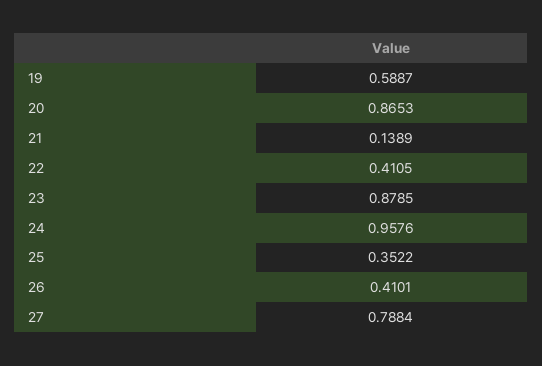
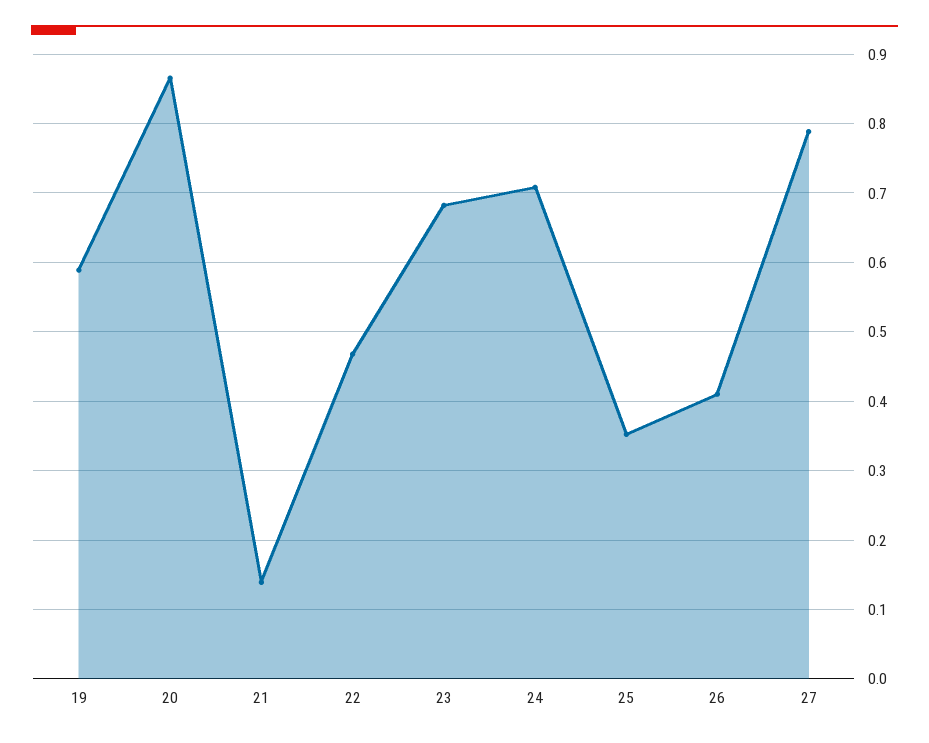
22: 0.4105 -> 0.47
23: 0.8785 -> 0.68
24: 0.9576 -> 0.71

